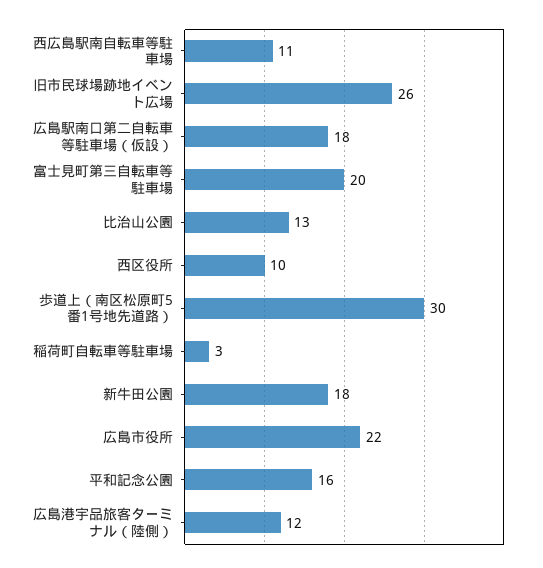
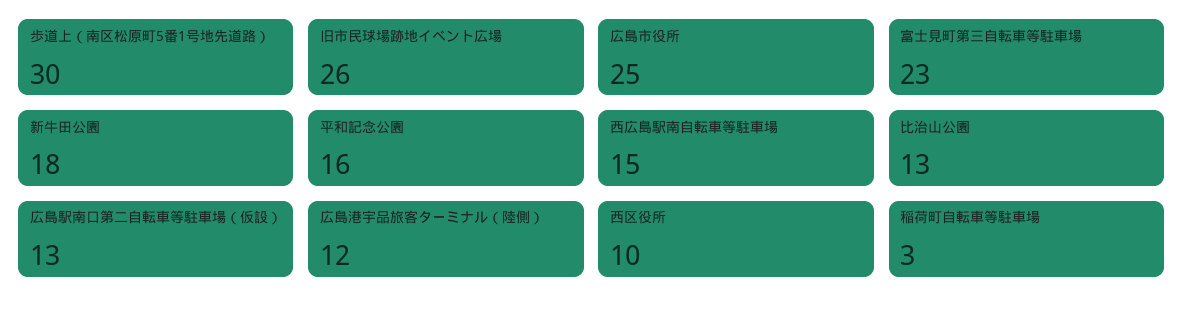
西広島駅南自転車等駐車場: 11 -> 15
広島駅南口第二自転車等駐車場（仮設）: 18 -> 13
富士見町第三自転車等駐車場: 20 -> 23
広島市役所: 22 -> 25

